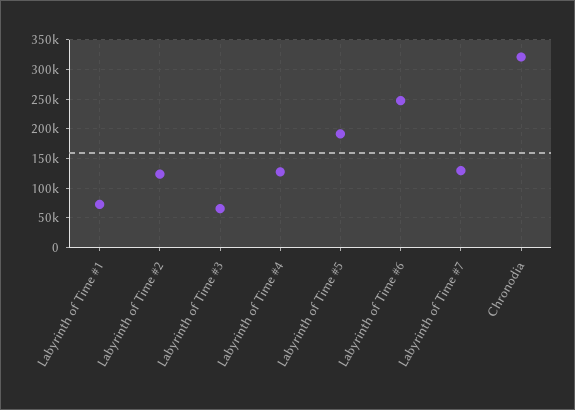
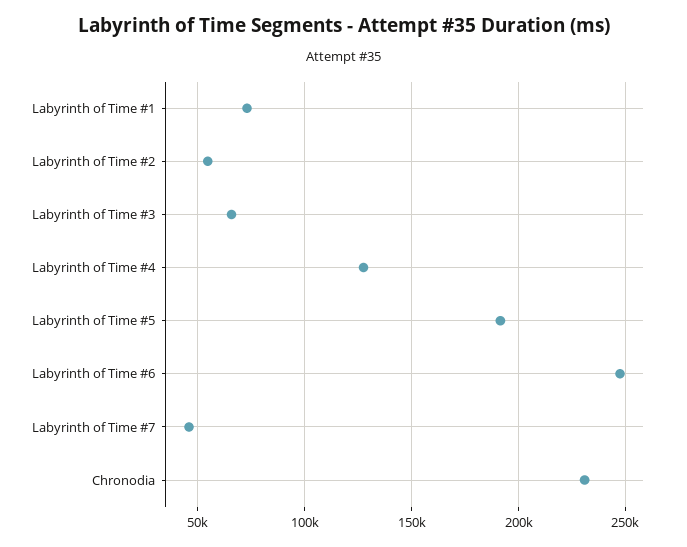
Labyrinth of Time #2: 125000 -> 55000
Labyrinth of Time #7: 125000 -> 45000
Chronodia: 325000 -> 230000

